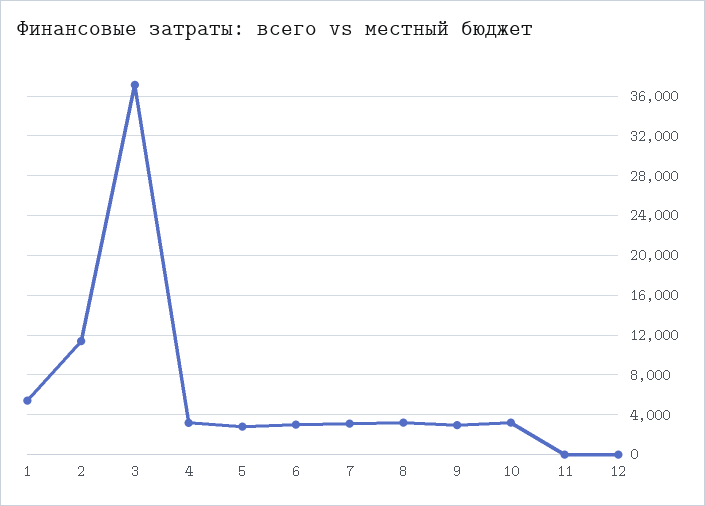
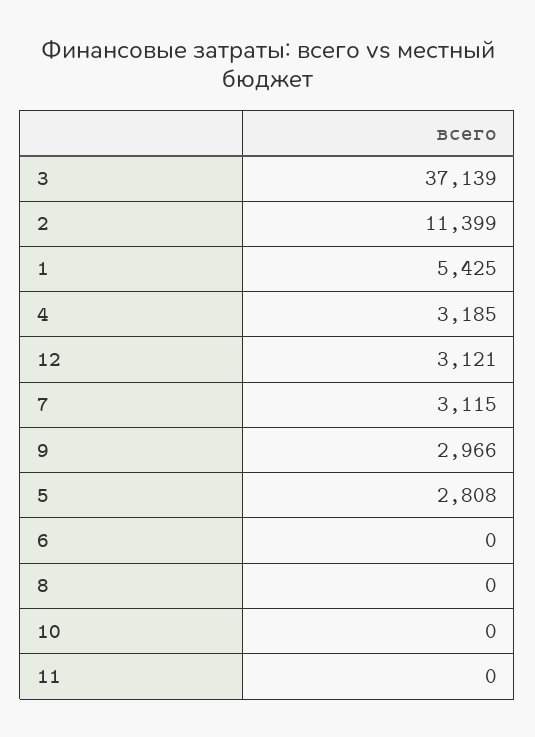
6: 3000 -> 0
8: 3000 -> 0
10: 3000 -> 0
12: 0 -> 3121

